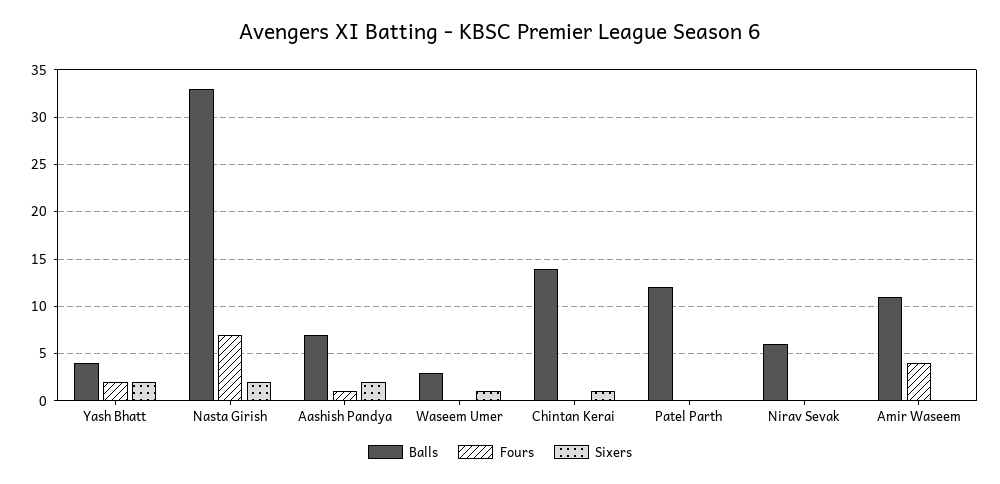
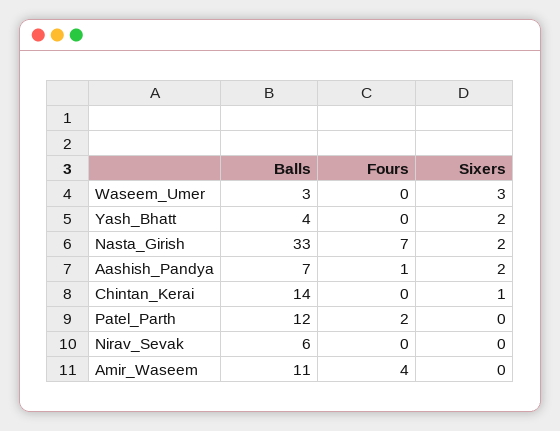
Fours, Yash Bhatt: 2 -> 0
Sixers, Waseem Umer: 1 -> 3
Fours, Patel Parth: 0 -> 2

